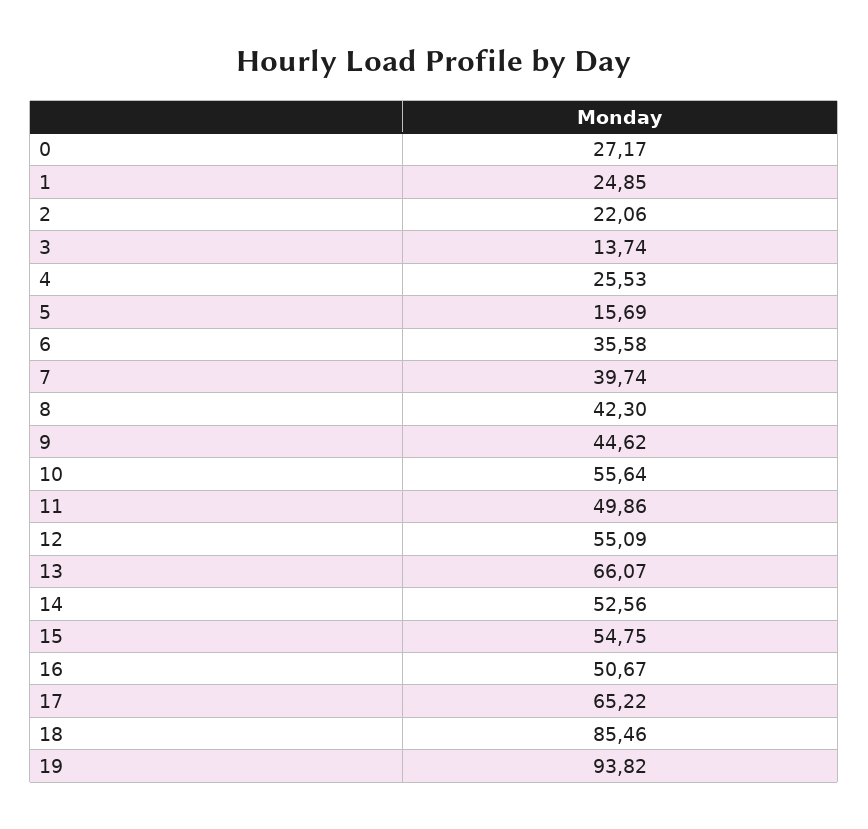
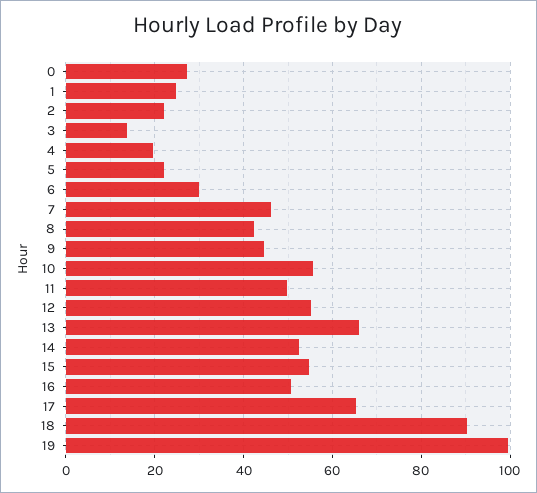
4: 25.53 -> 20
5: 15.69 -> 22
6: 35.58 -> 30
7: 39.74 -> 46
18: 85.46 -> 90
19: 93.82 -> 100

